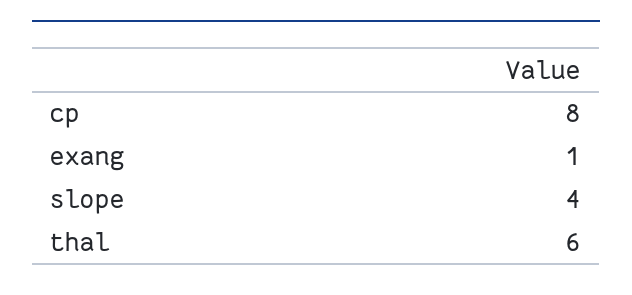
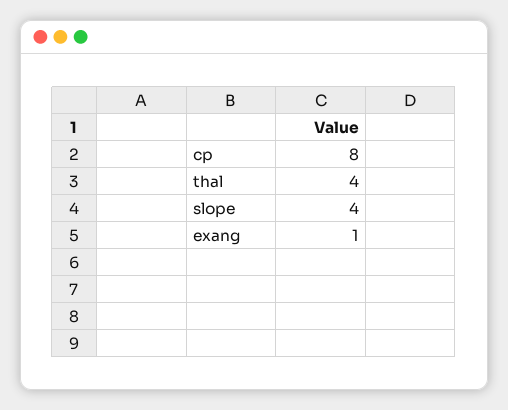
thal: 6 -> 4

